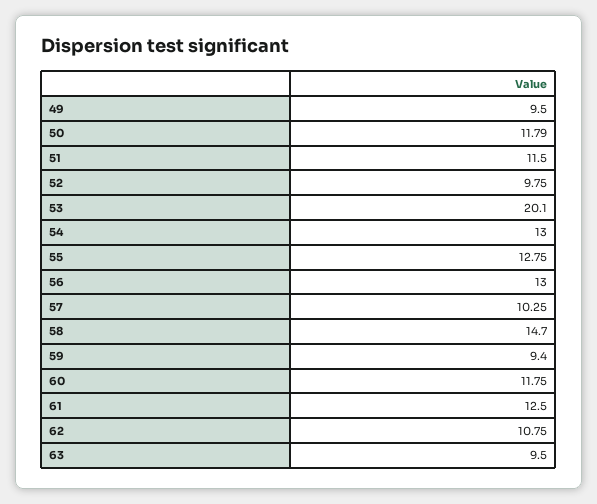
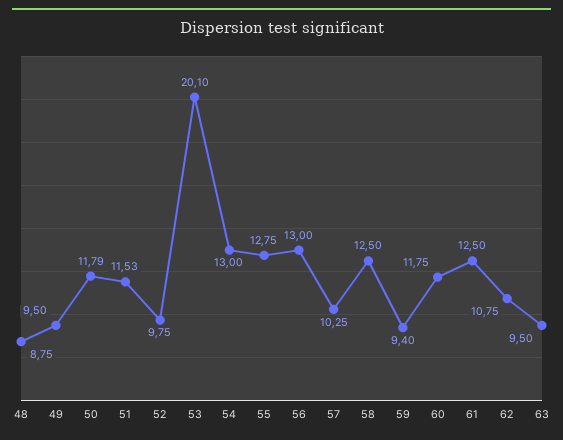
51: 11.5 -> 11.53
58: 14.7 -> 12.5
48: none -> 8.75

